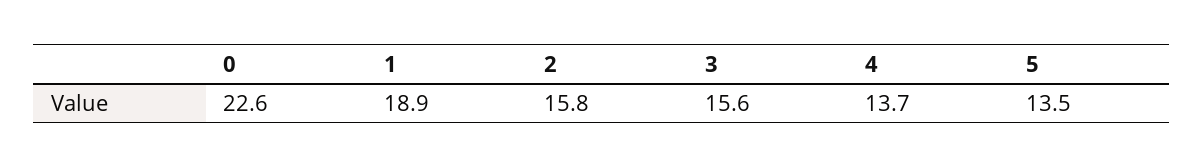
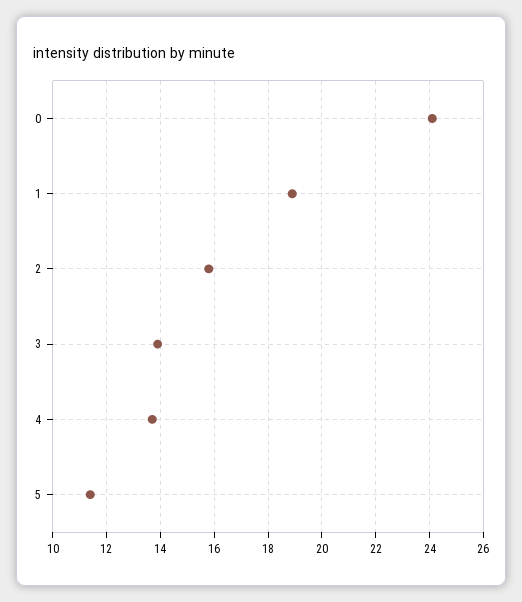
0: 22.6 -> 24
3: 15.6 -> 14
5: 13.5 -> 11.5

